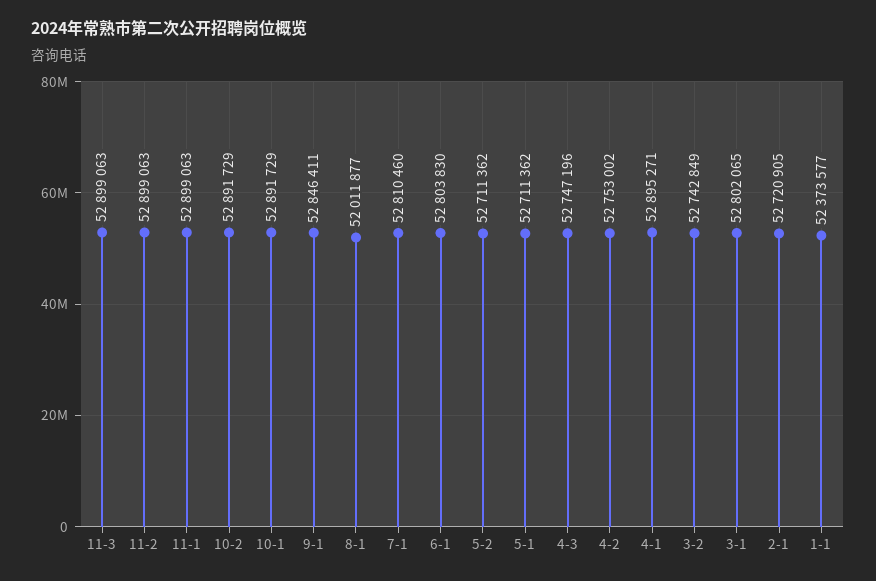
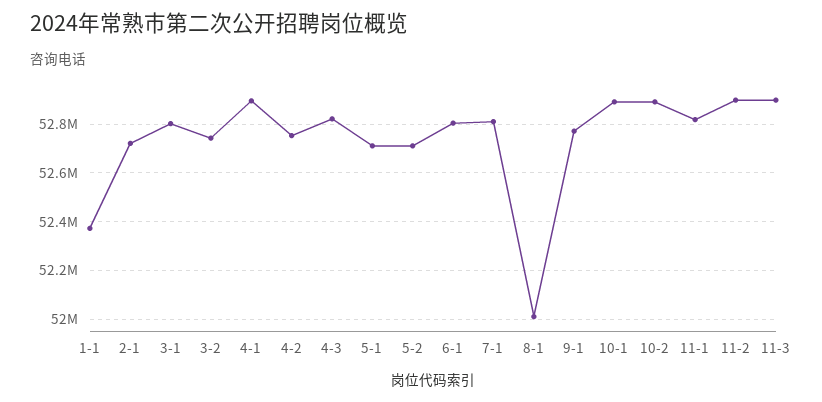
11-1: 52899063 -> 52825000
9-1: 52846411 -> 52775000
4-3: 52747196 -> 52825000

